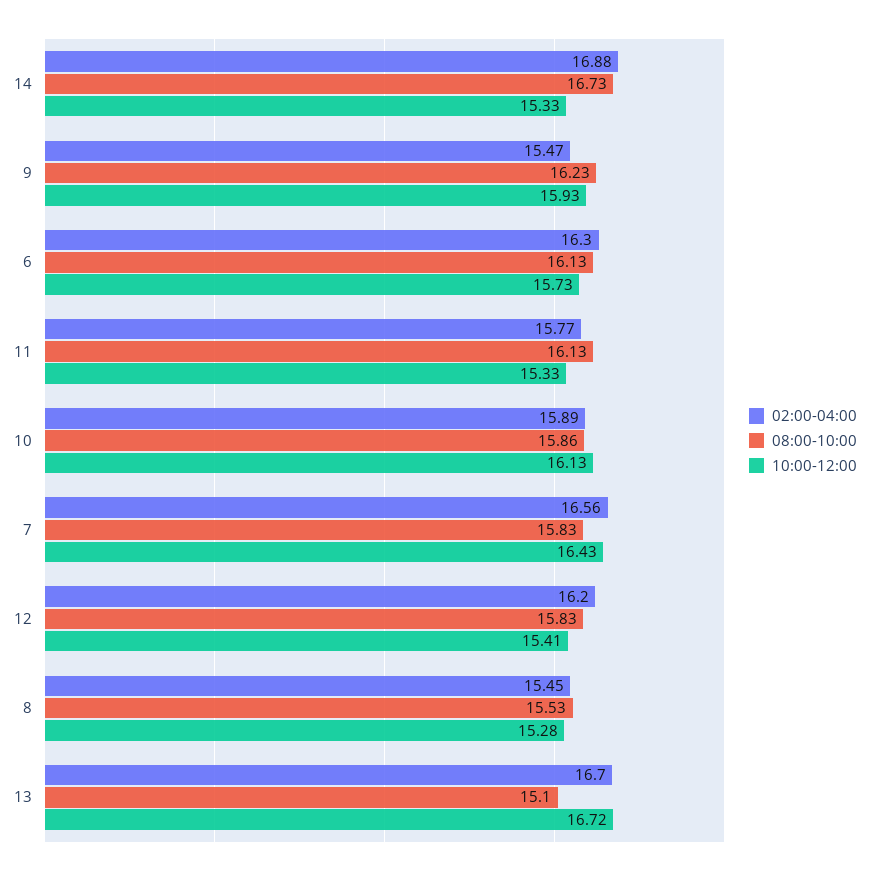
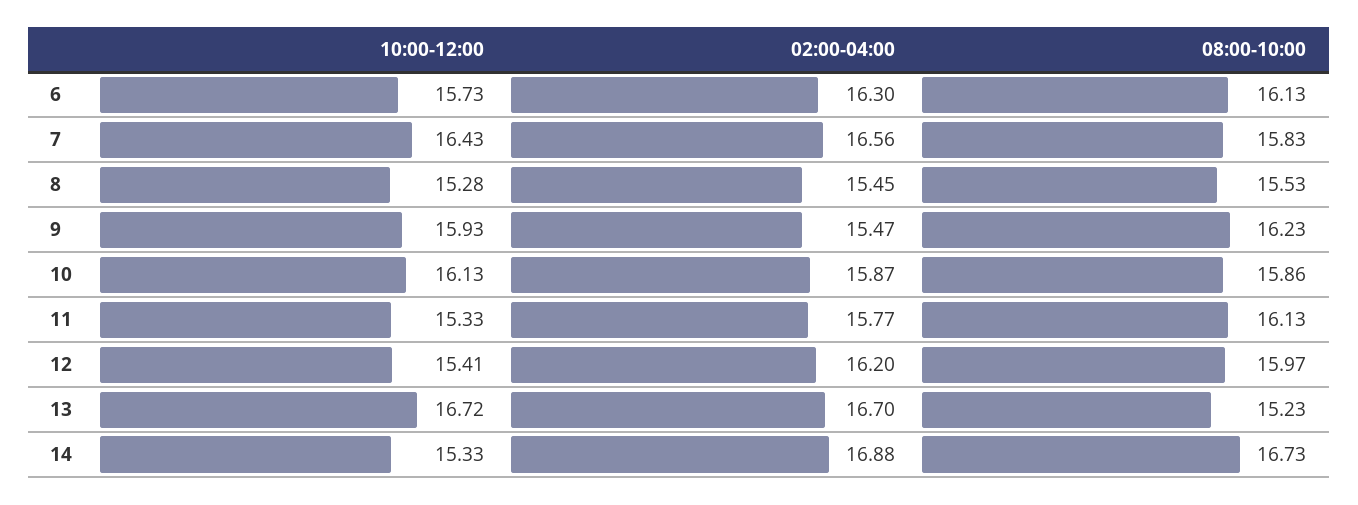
02:00-04:00, 10: 15.89 -> 15.87
08:00-10:00, 12: 15.83 -> 15.97
08:00-10:00, 13: 15.1 -> 15.23

